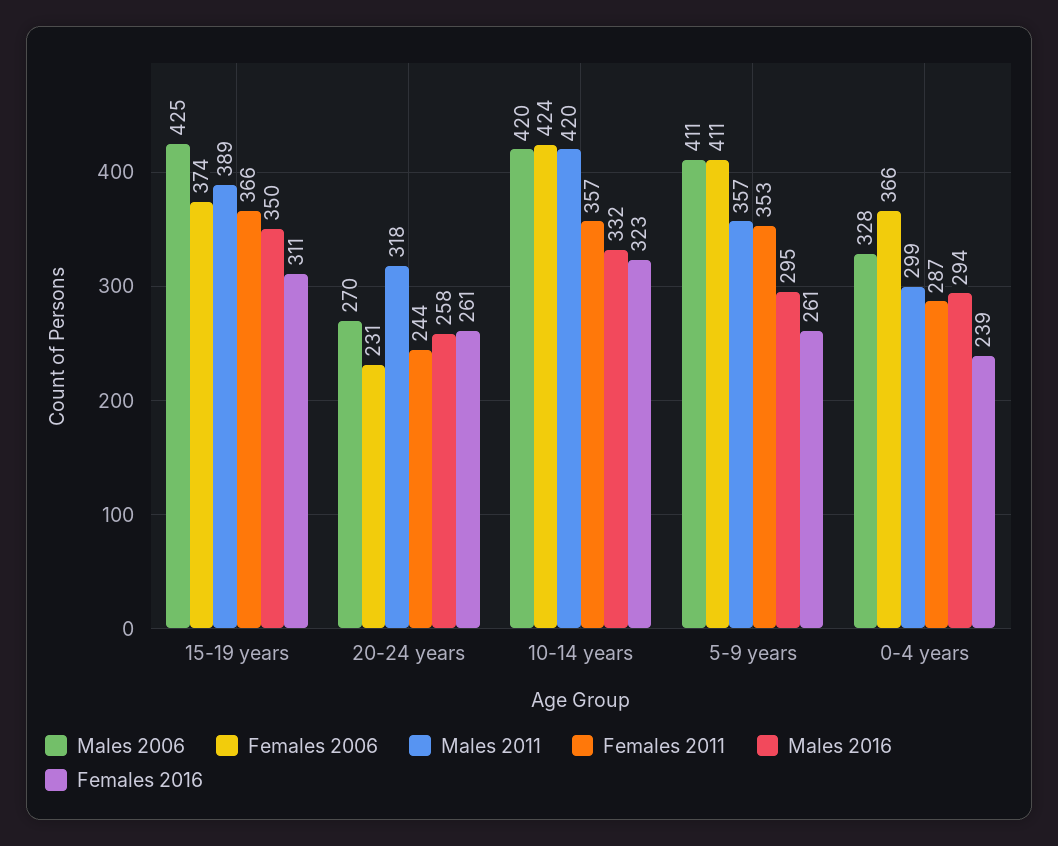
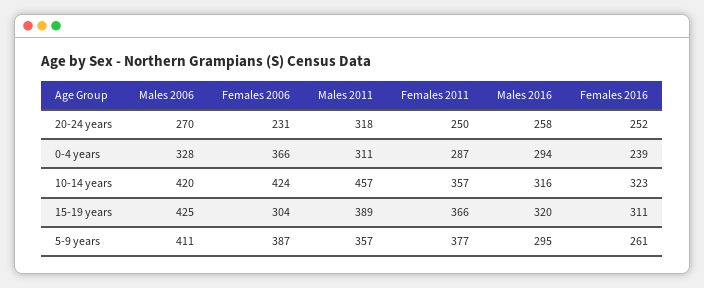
Females 2006, 15-19 years: 374 -> 304
Males 2016, 15-19 years: 350 -> 320
Females 2011, 20-24 years: 244 -> 250
Females 2016, 20-24 years: 261 -> 252
Males 2011, 10-14 years: 420 -> 457
Males 2016, 10-14 years: 332 -> 316
Females 2006, 5-9 years: 411 -> 387
Females 2011, 5-9 years: 353 -> 377
Males 2011, 0-4 years: 299 -> 311

